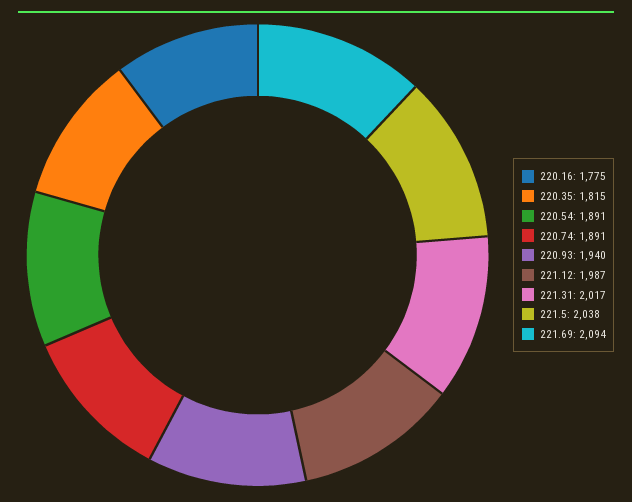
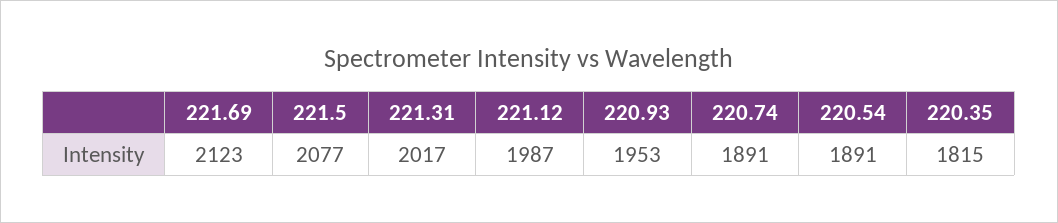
220.16: 1775 -> none
220.93: 1940 -> 1953
221.5: 2038 -> 2077
221.69: 2094 -> 2123

